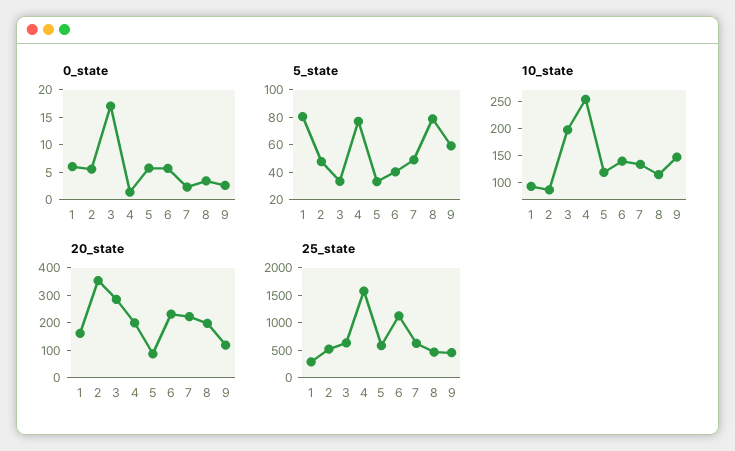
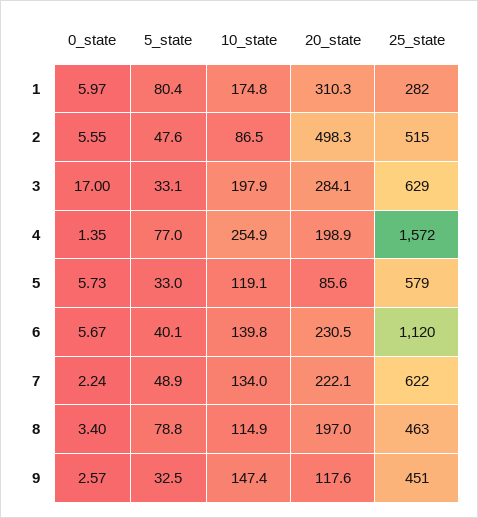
5_state, 9: 60 -> 32.5
10_state, 1: 100 -> 174.8
20_state, 1: 150 -> 310.3
20_state, 2: 350 -> 498.3

